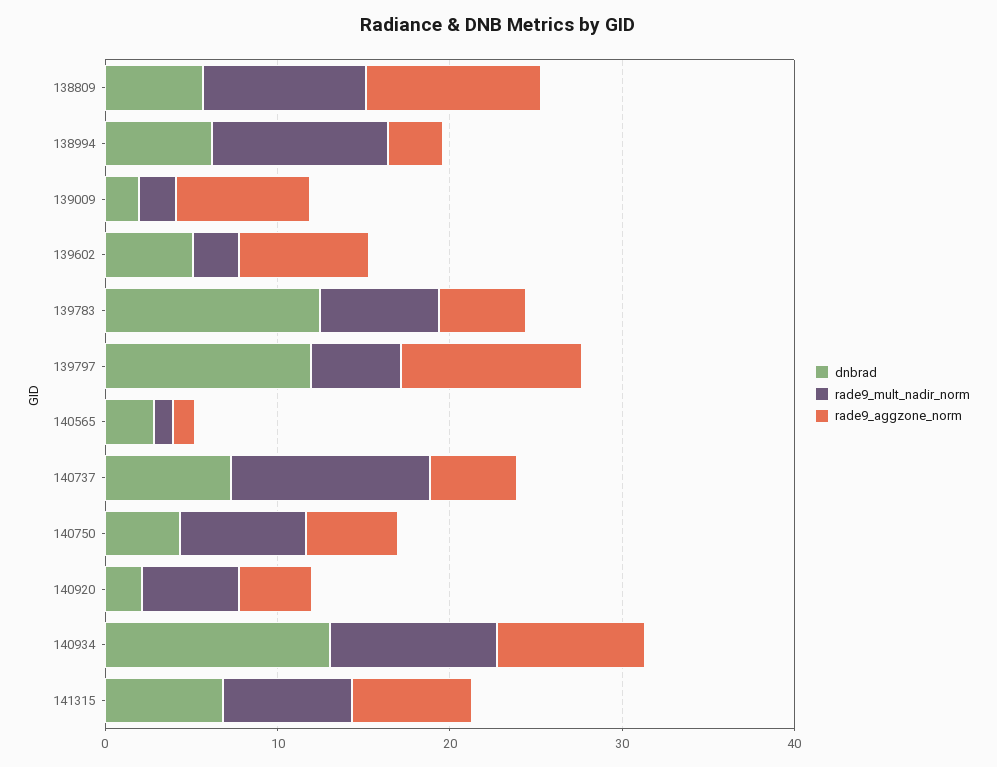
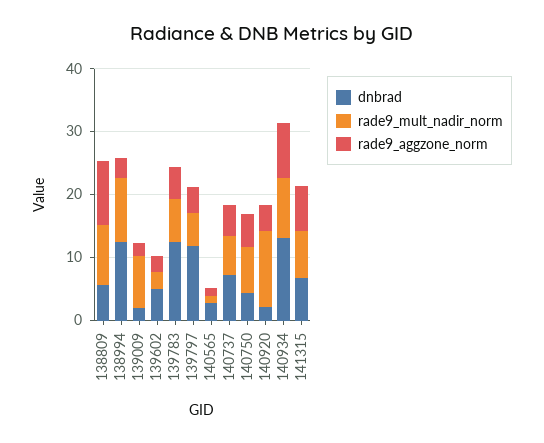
dnbrad, 138994: 6 -> 12
rade9_mult_nadir_norm, 139009: 2 -> 8
rade9_aggzone_norm, 139009: 8 -> 2
rade9_aggzone_norm, 139602: 8 -> 2
rade9_aggzone_norm, 139797: 10 -> 4
rade9_mult_nadir_norm, 140737: 12 -> 6
rade9_mult_nadir_norm, 140920: 6 -> 12

